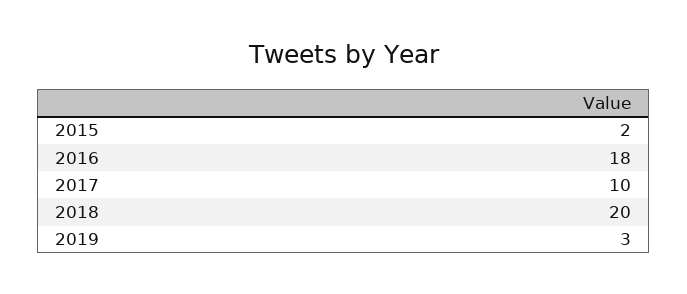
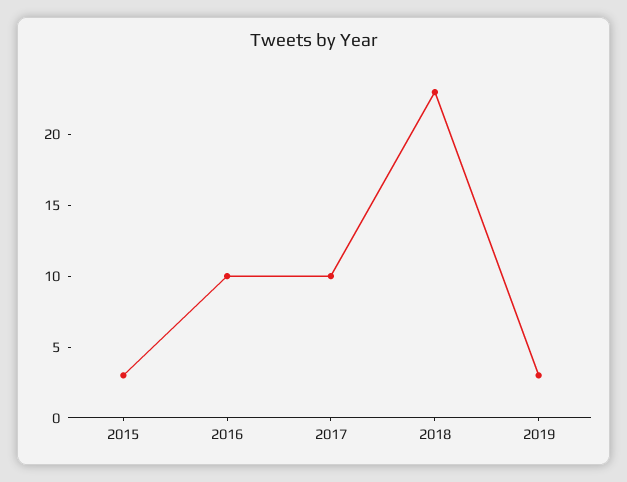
2015: 2 -> 3
2016: 18 -> 10
2018: 20 -> 23

